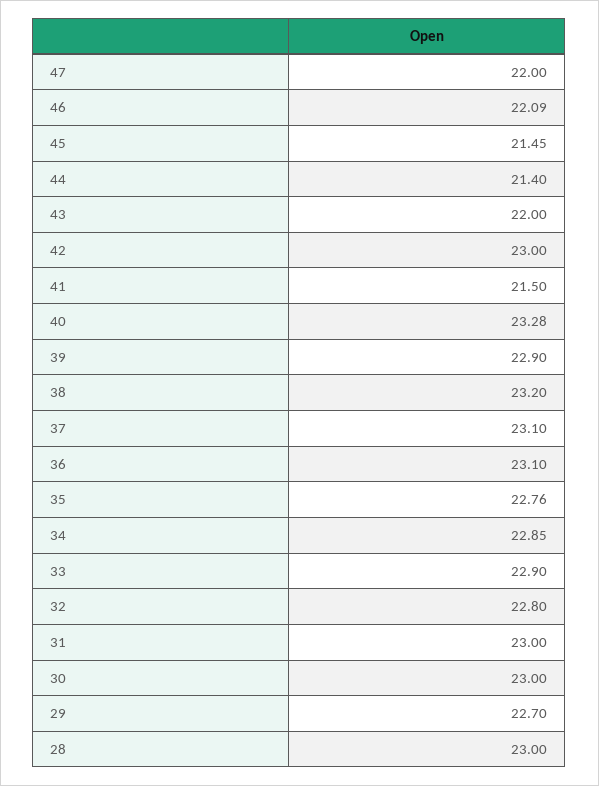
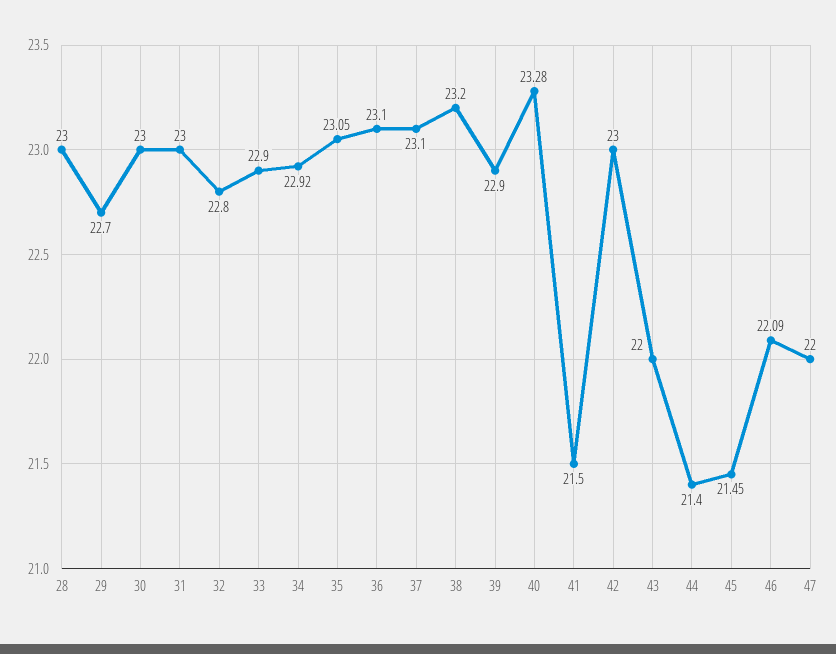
35: 22.76 -> 23.05
34: 22.85 -> 22.92

